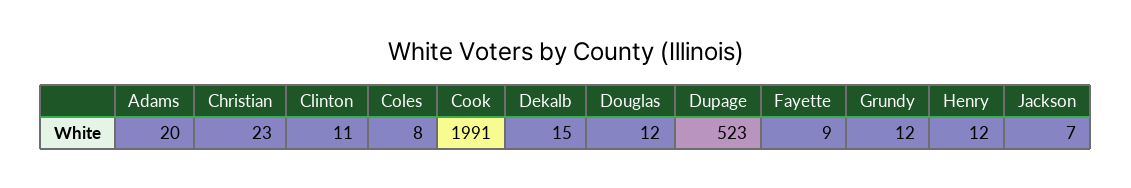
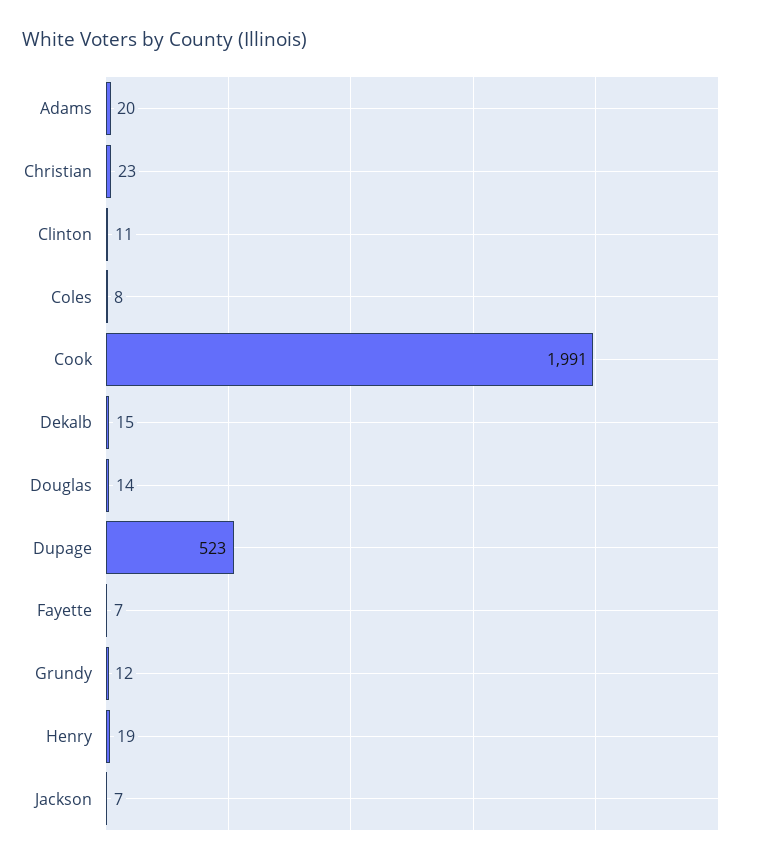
Douglas: 12 -> 14
Fayette: 9 -> 7
Henry: 12 -> 19

